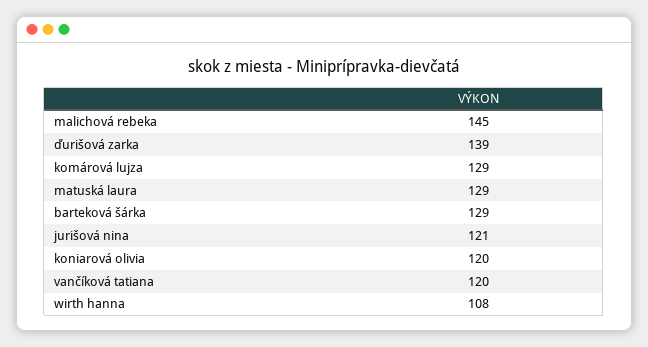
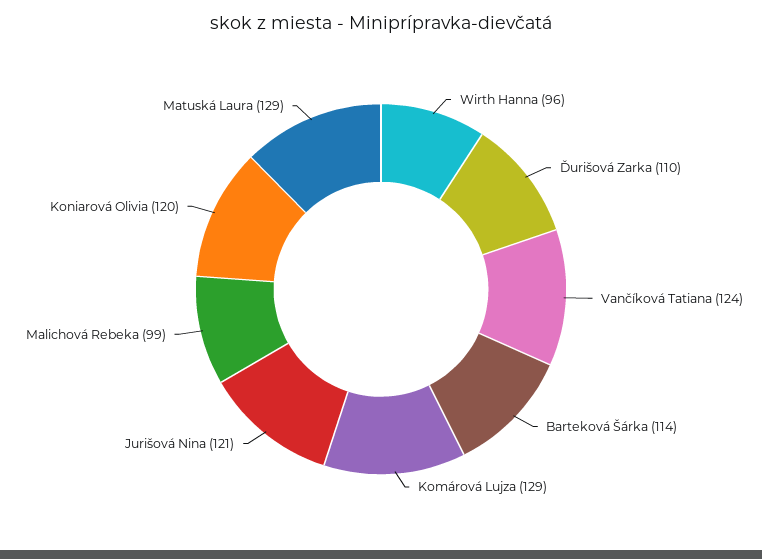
malichová rebeka: 145 -> 99
ďurišová zarka: 139 -> 110
barteková šárka: 129 -> 114
vančíková tatiana: 120 -> 124
wirth hanna: 108 -> 96

